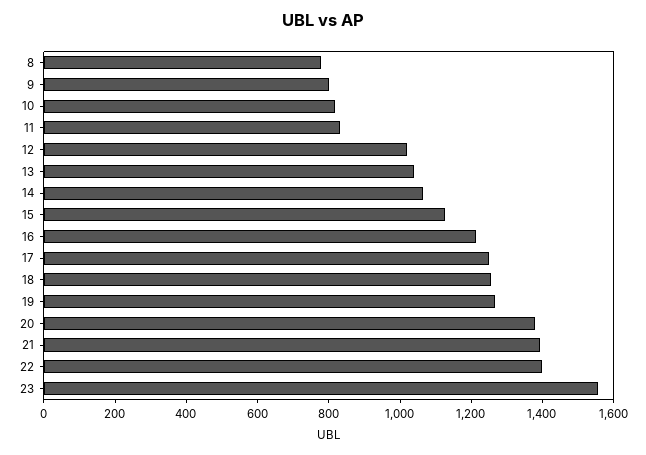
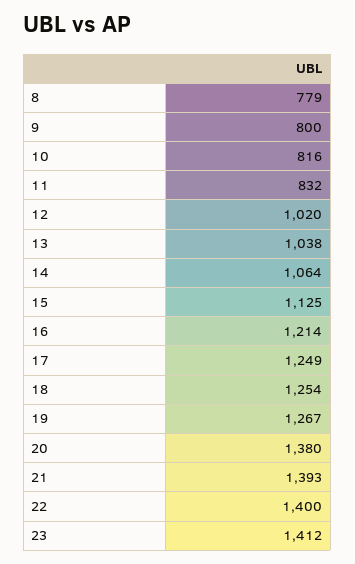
23: 1550 -> 1412

